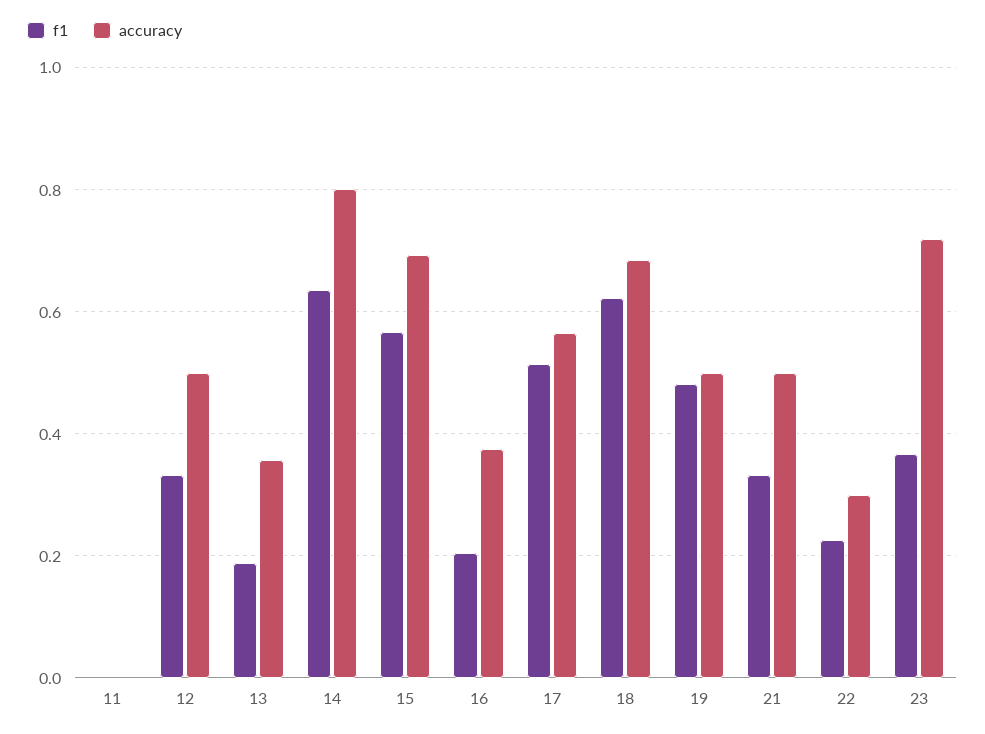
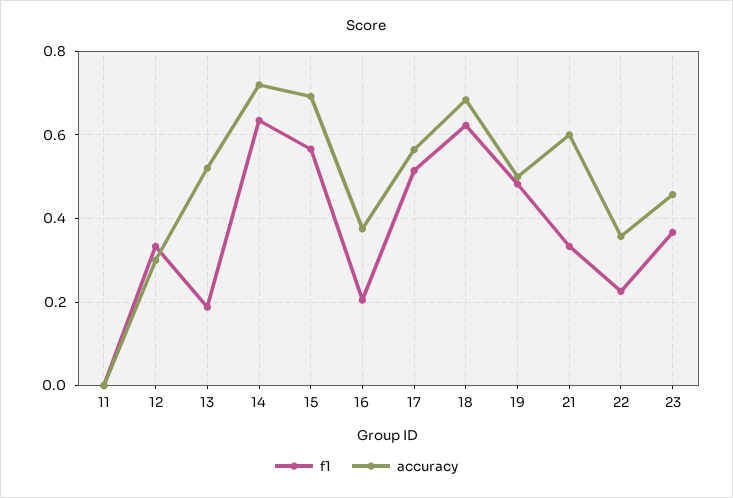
accuracy, 12: 0.5 -> 0.3
accuracy, 13: 0.36 -> 0.52
accuracy, 14: 0.8 -> 0.72
accuracy, 21: 0.5 -> 0.6
accuracy, 22: 0.3 -> 0.36
accuracy, 23: 0.72 -> 0.46

